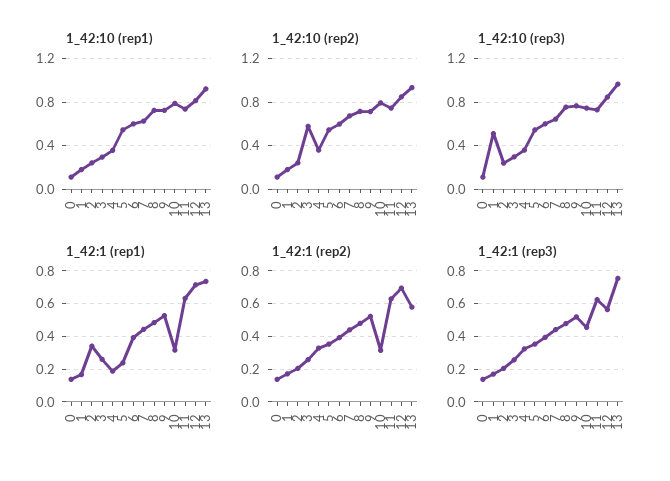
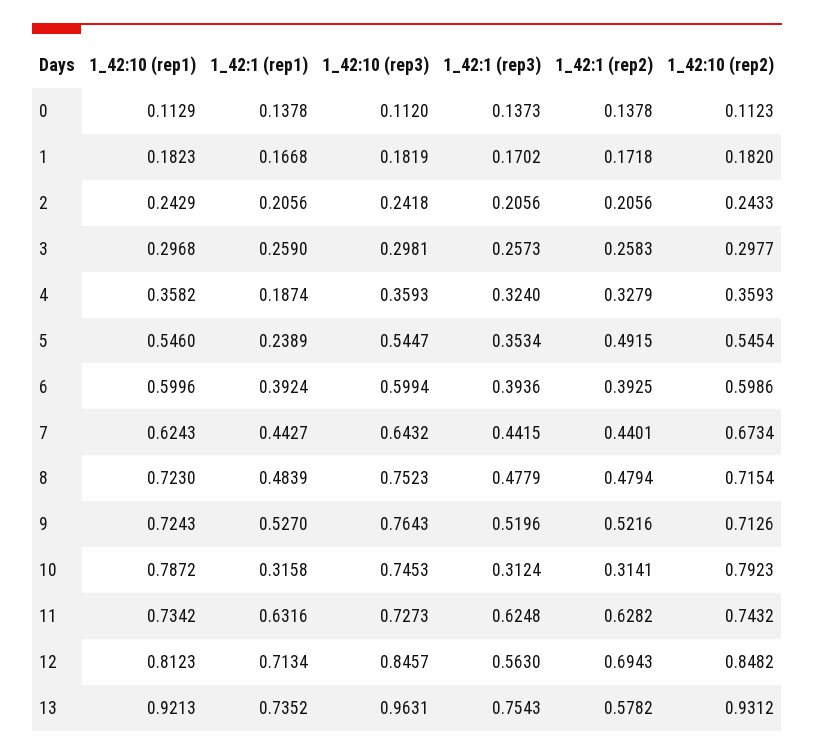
1_42:10 (rep2), 3: 0.6 -> 0.2977
1_42:10 (rep3), 1: 0.5 -> 0.1819
1_42:1 (rep1), 2: 0.35 -> 0.2056
1_42:1 (rep2), 5: 0.35 -> 0.4915
1_42:1 (rep3), 10: 0.45 -> 0.3124

